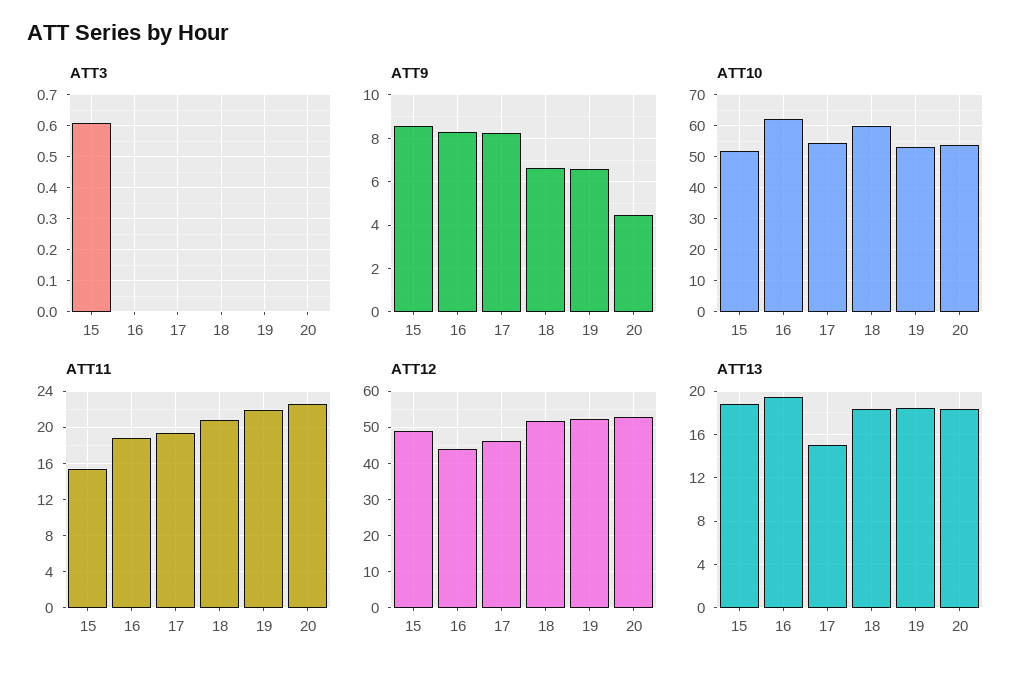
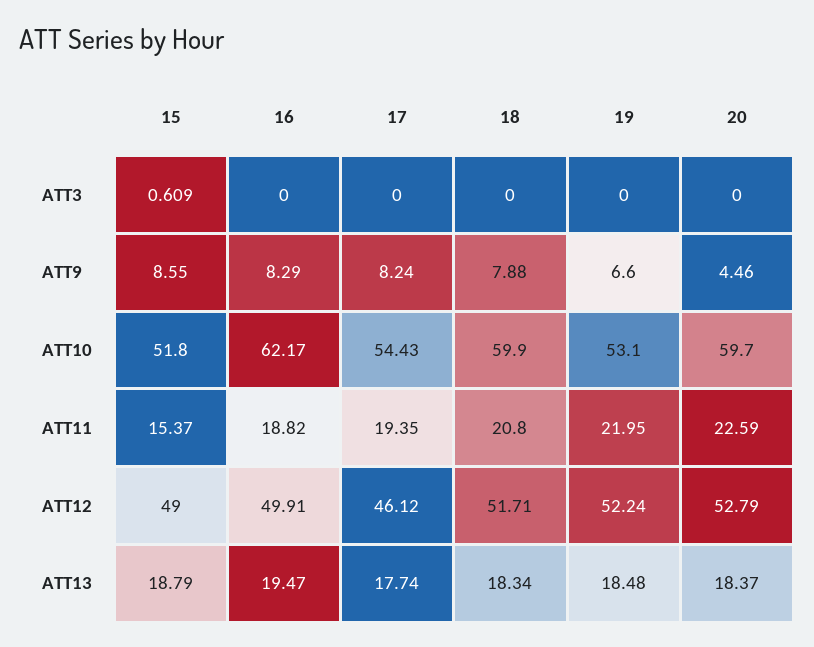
ATT9, 18: 6.5 -> 7.88
ATT10, 20: 54 -> 59.7
ATT12, 16: 44 -> 49.91
ATT13, 17: 15 -> 17.74

